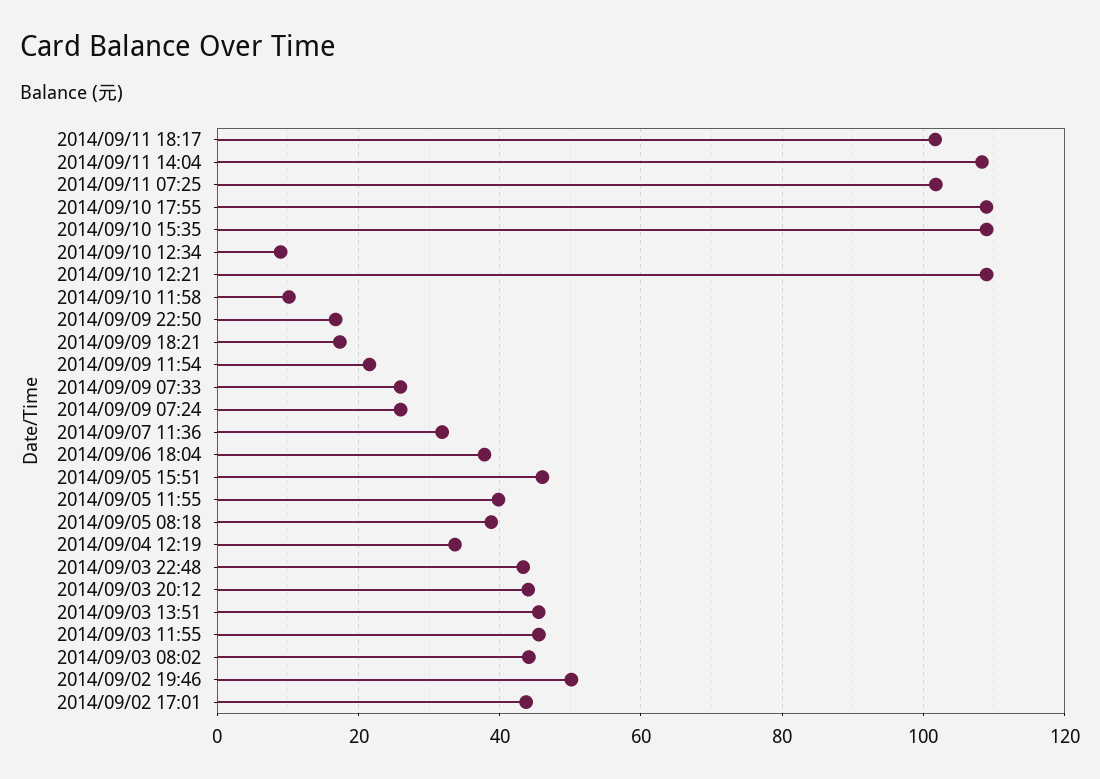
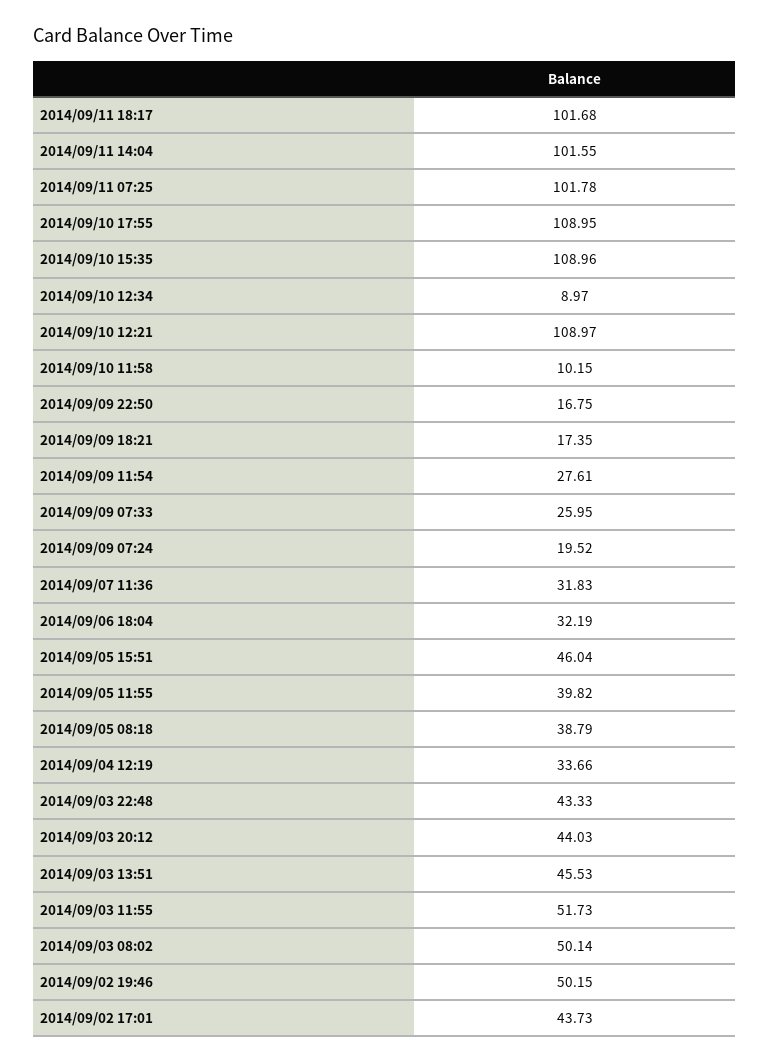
2014/09/11 14:04: 108 -> 101.55
2014/09/09 11:54: 22 -> 27.61
2014/09/09 07:24: 26 -> 19.52
2014/09/06 18:04: 38 -> 32.19
2014/09/03 11:55: 46 -> 51.73
2014/09/03 08:02: 44 -> 50.14

